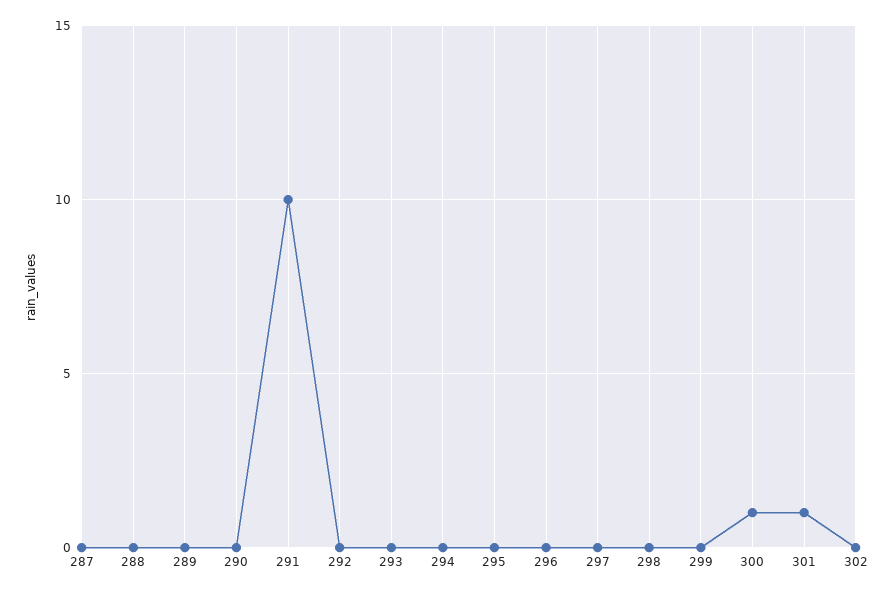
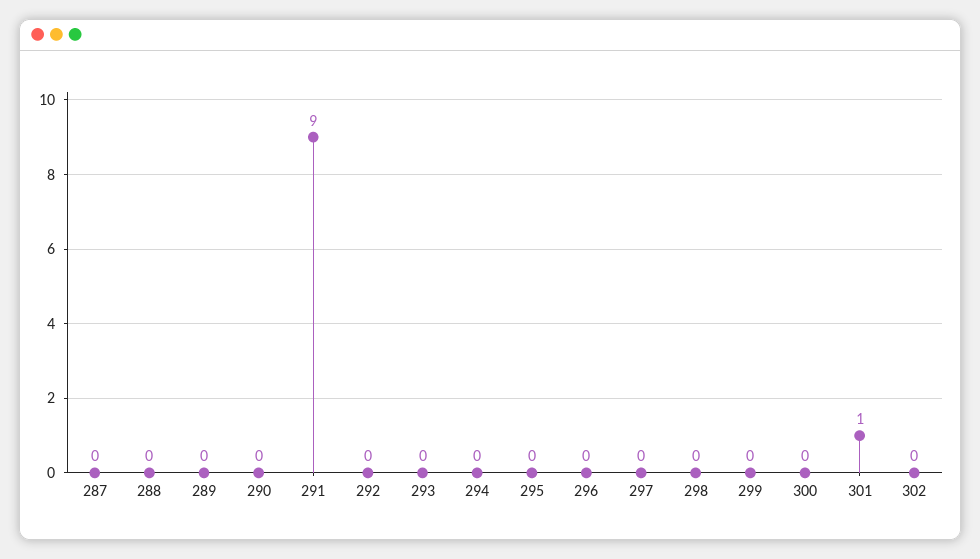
291: 10 -> 9
300: 1 -> 0

